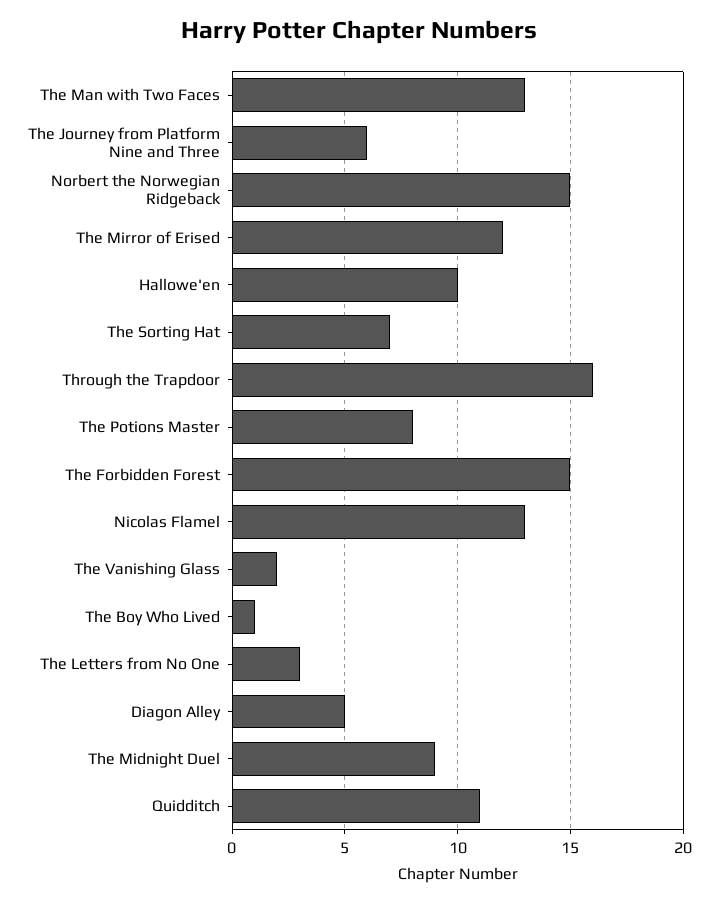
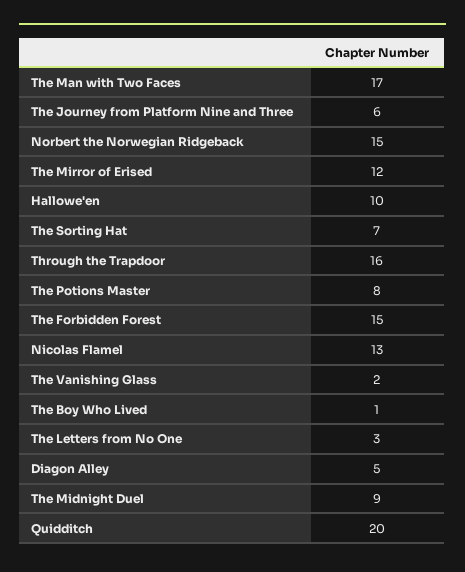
The Man with Two Faces: 13 -> 17
Quidditch: 11 -> 20

